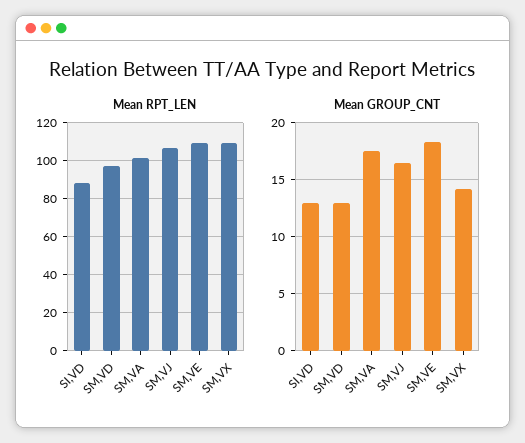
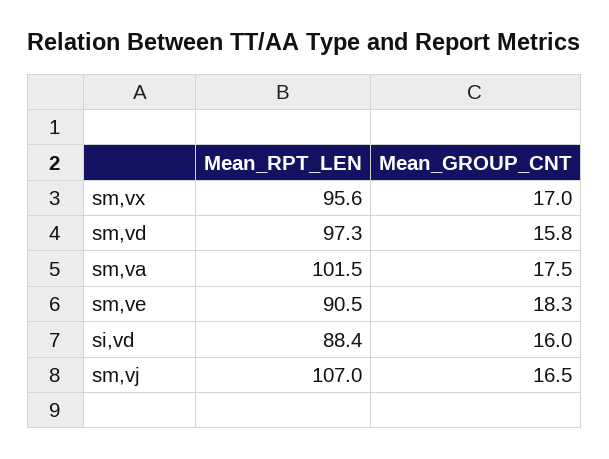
Mean RPT_LEN, SM,VE: 110 -> 90.5
Mean RPT_LEN, SM,VX: 110 -> 95.6
Mean GROUP_CNT, SI,VD: 13 -> 16
Mean GROUP_CNT, SM,VD: 13 -> 15.8
Mean GROUP_CNT, SM,VX: 14 -> 17

